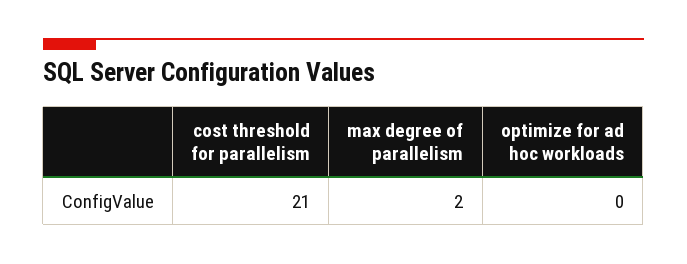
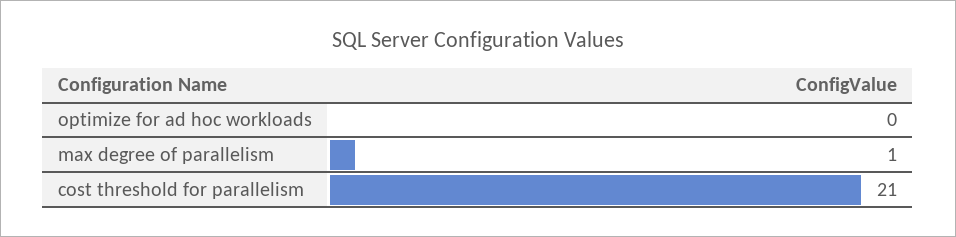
max degree of parallelism: 2 -> 1

